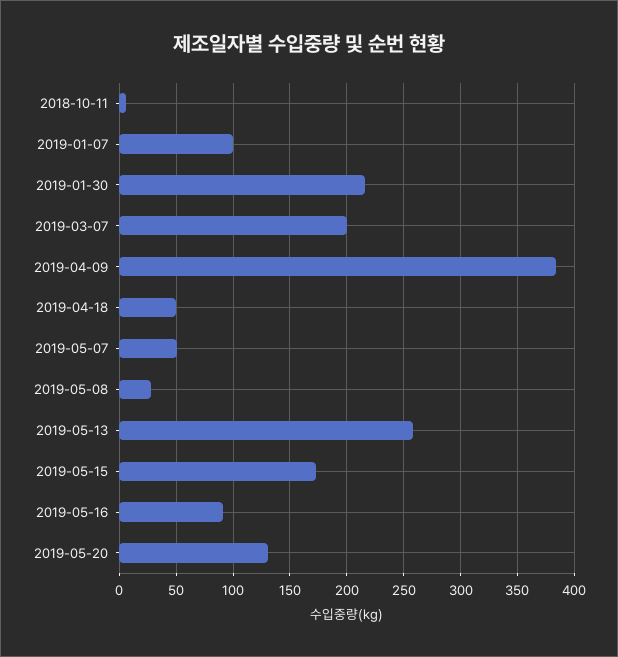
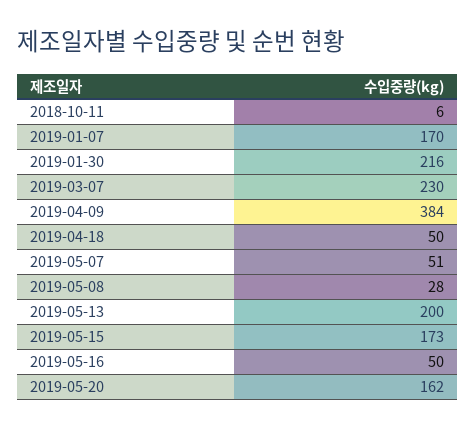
2019-01-07: 100 -> 170
2019-03-07: 200 -> 230
2019-05-13: 260 -> 200
2019-05-16: 90 -> 50
2019-05-20: 130 -> 162

